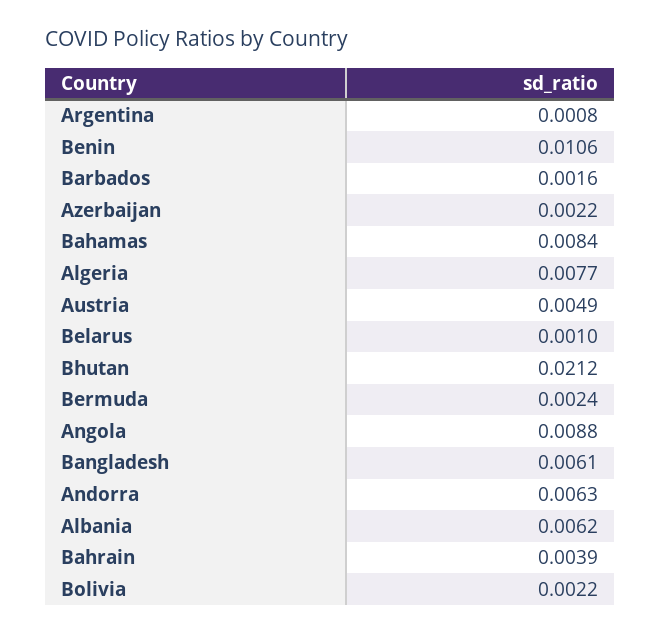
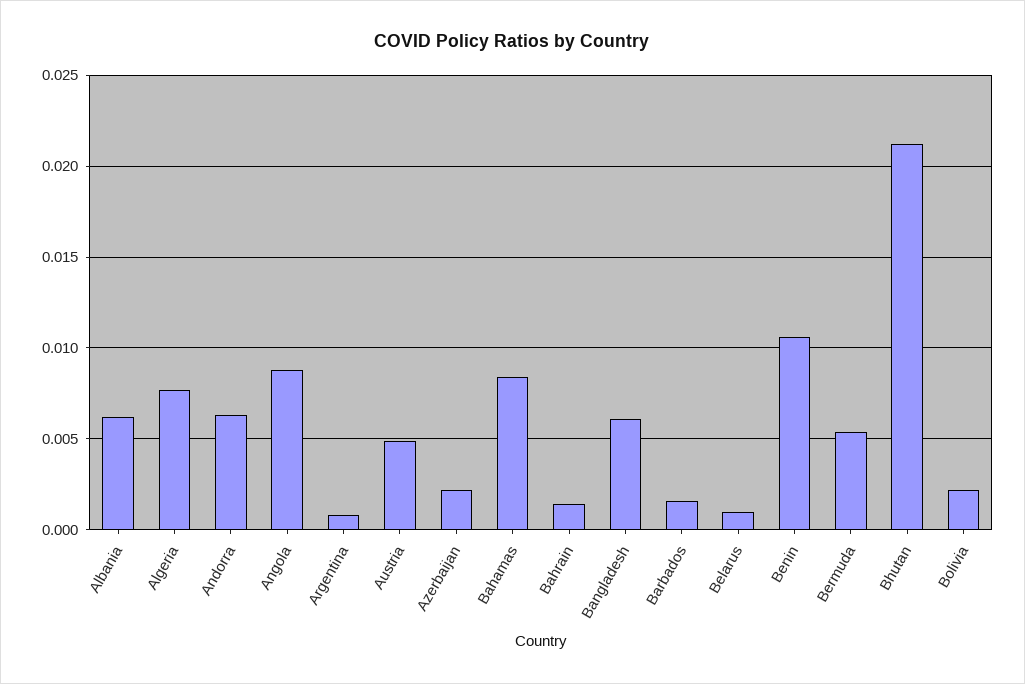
Bermuda: 0.0024 -> 0.0055
Bahrain: 0.0039 -> 0.0015

